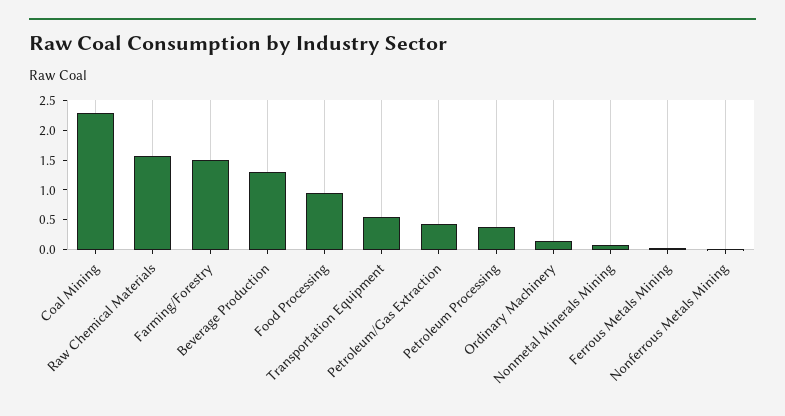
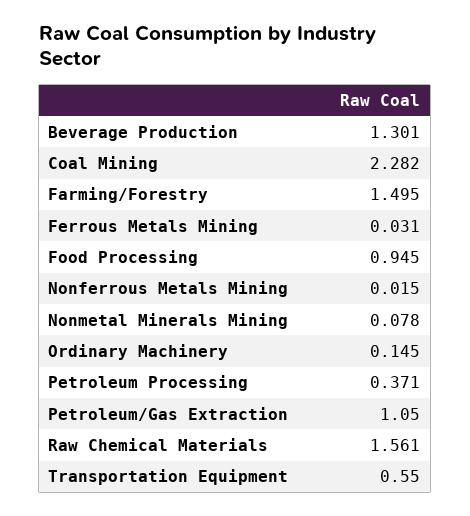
Petroleum/Gas Extraction: 0.5 -> 1.05

